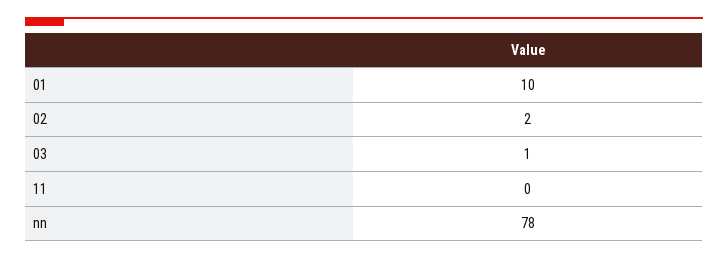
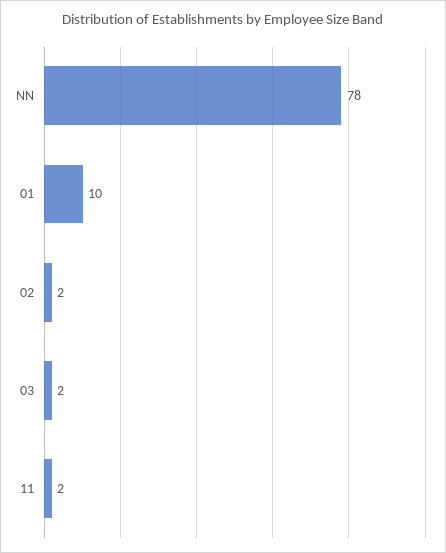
03: 1 -> 2
11: 0 -> 2

